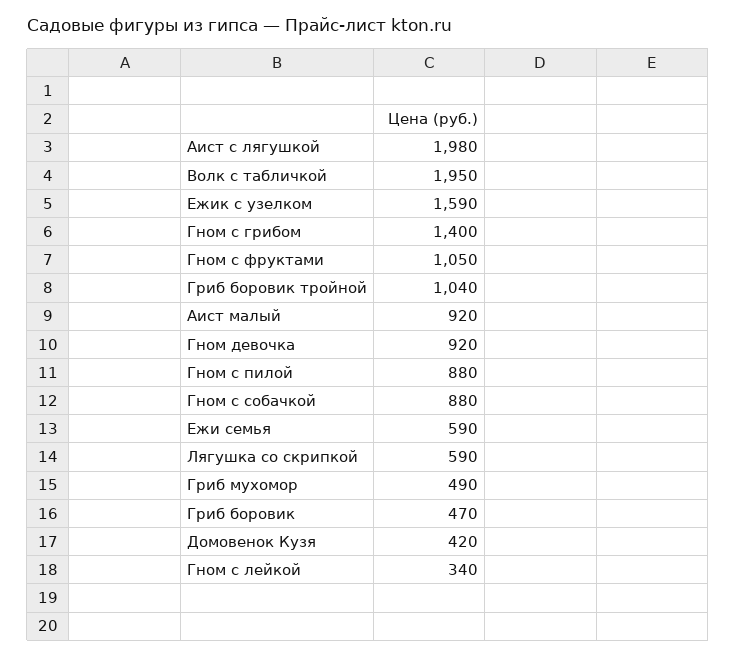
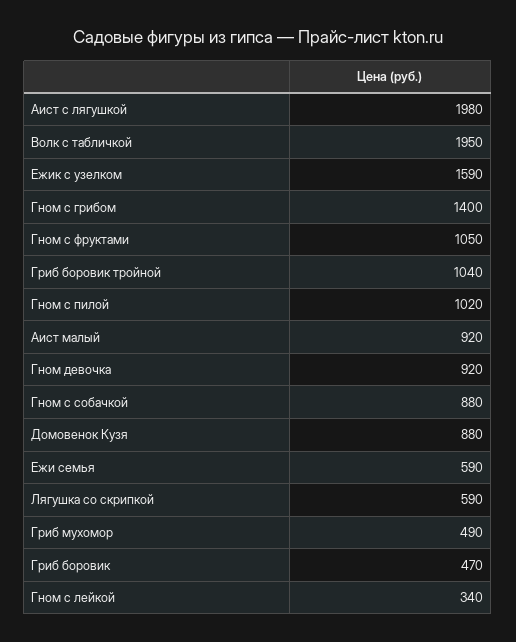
Гном с пилой: 880 -> 1020
Домовенок Кузя: 420 -> 880

